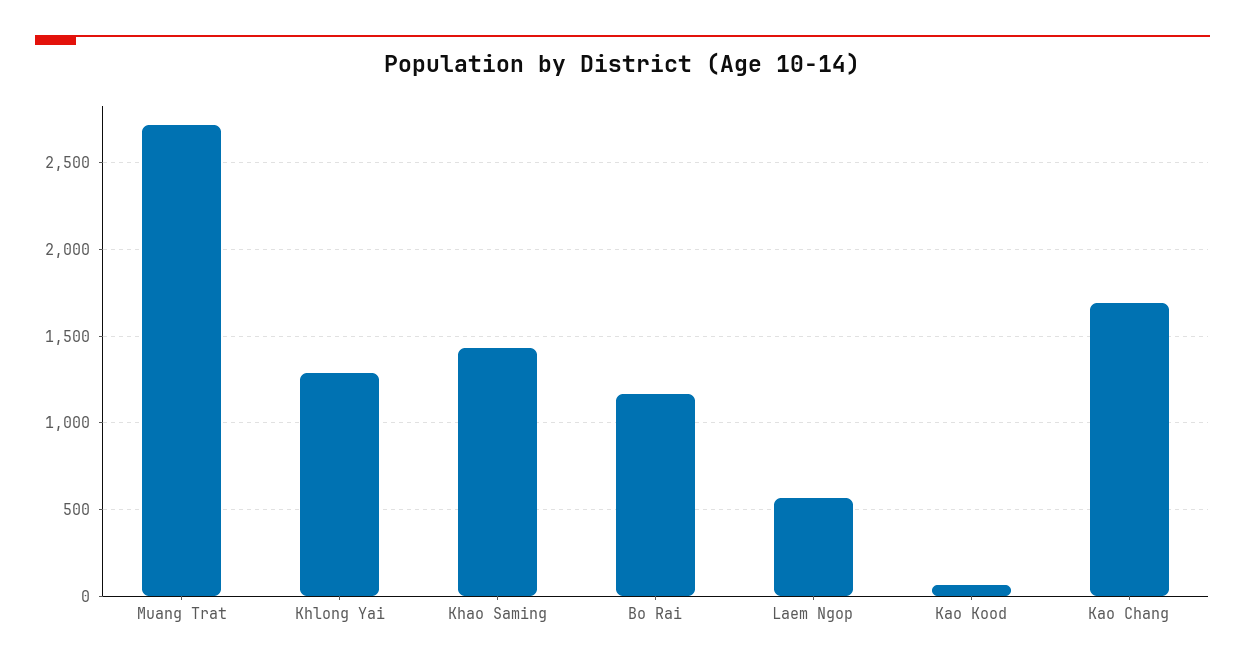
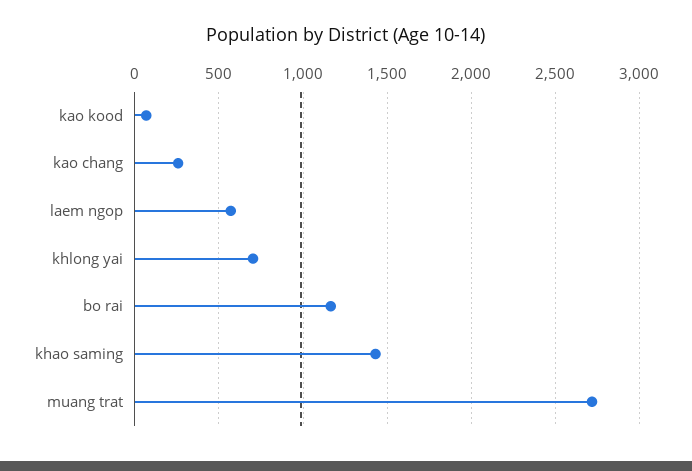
Khlong Yai: 1300 -> 700
Kao Chang: 1700 -> 250

